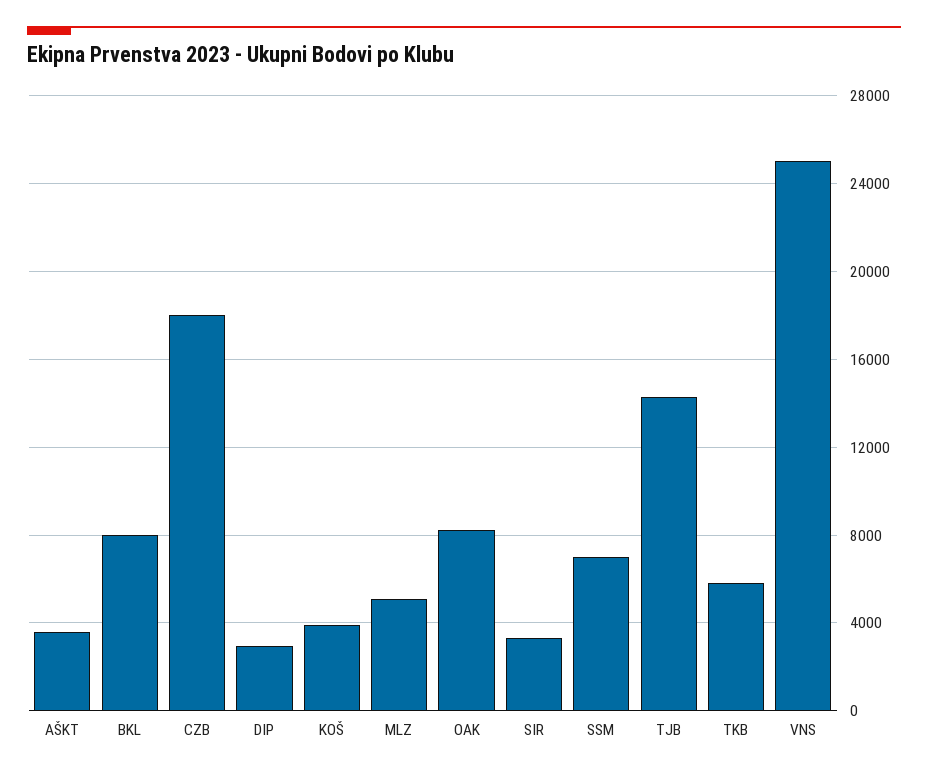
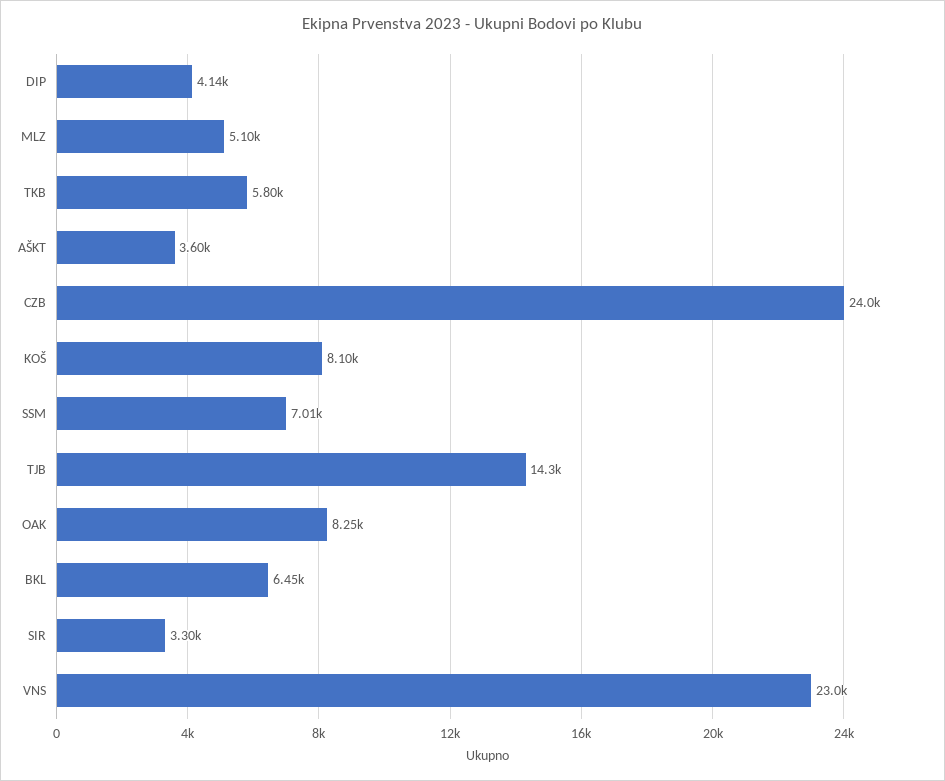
BKL: 8000 -> 6450
CZB: 18000 -> 24000
DIP: 3000 -> 4140
KOŠ: 4000 -> 8100
VNS: 25000 -> 23000

